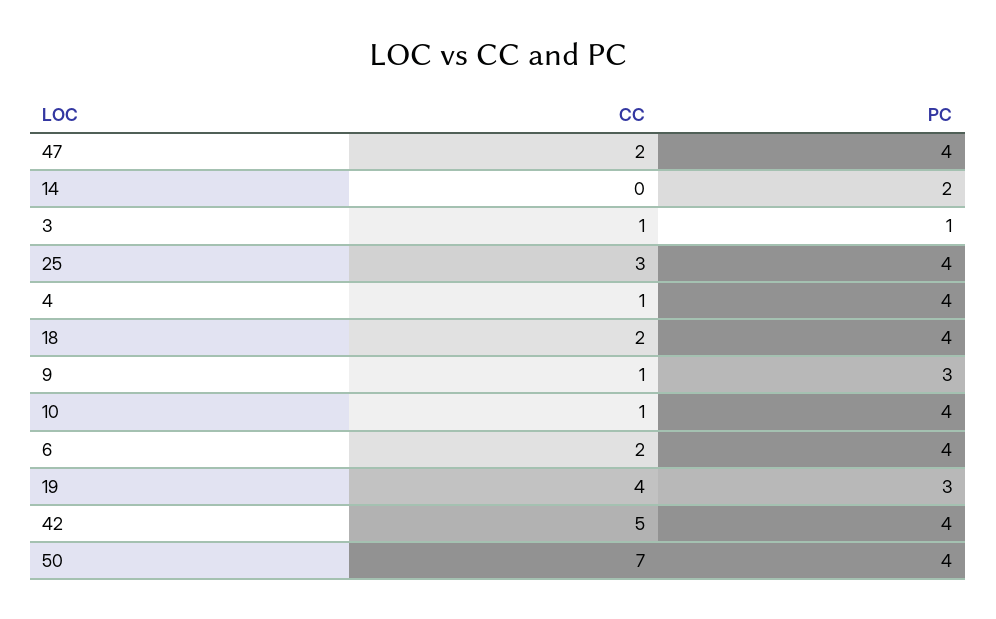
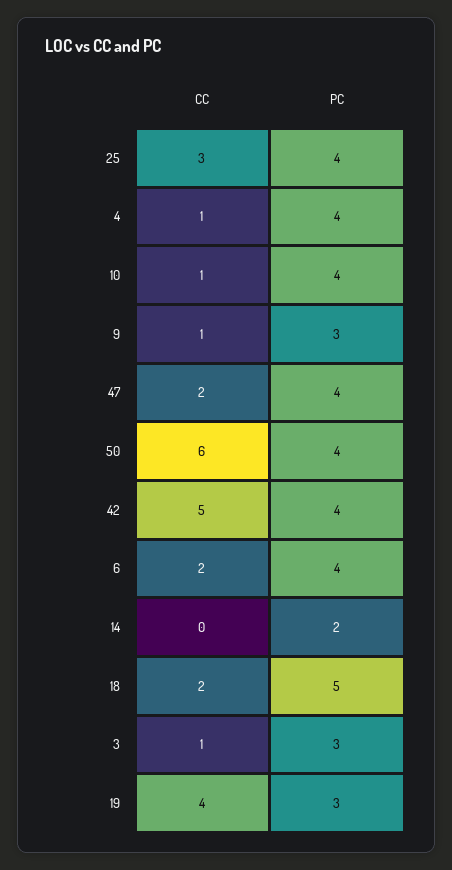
PC, 3: 1 -> 3
PC, 18: 4 -> 5
CC, 50: 7 -> 6

